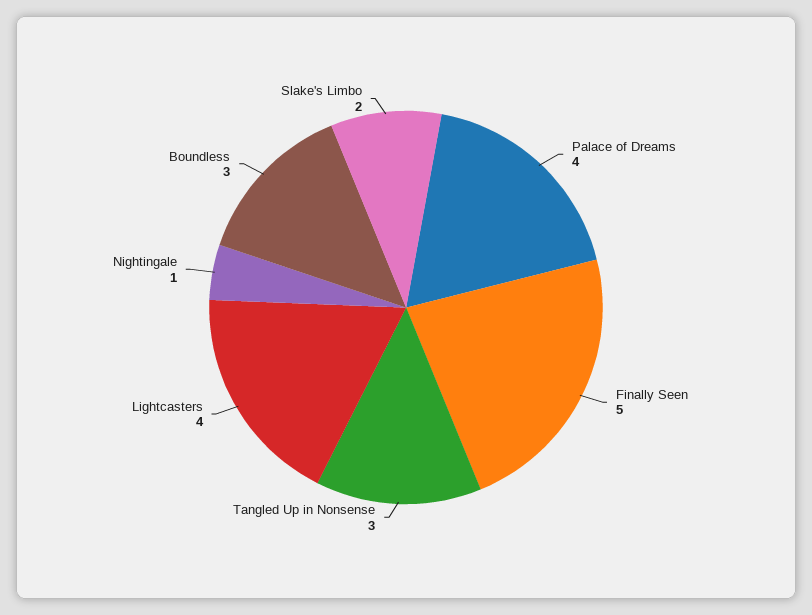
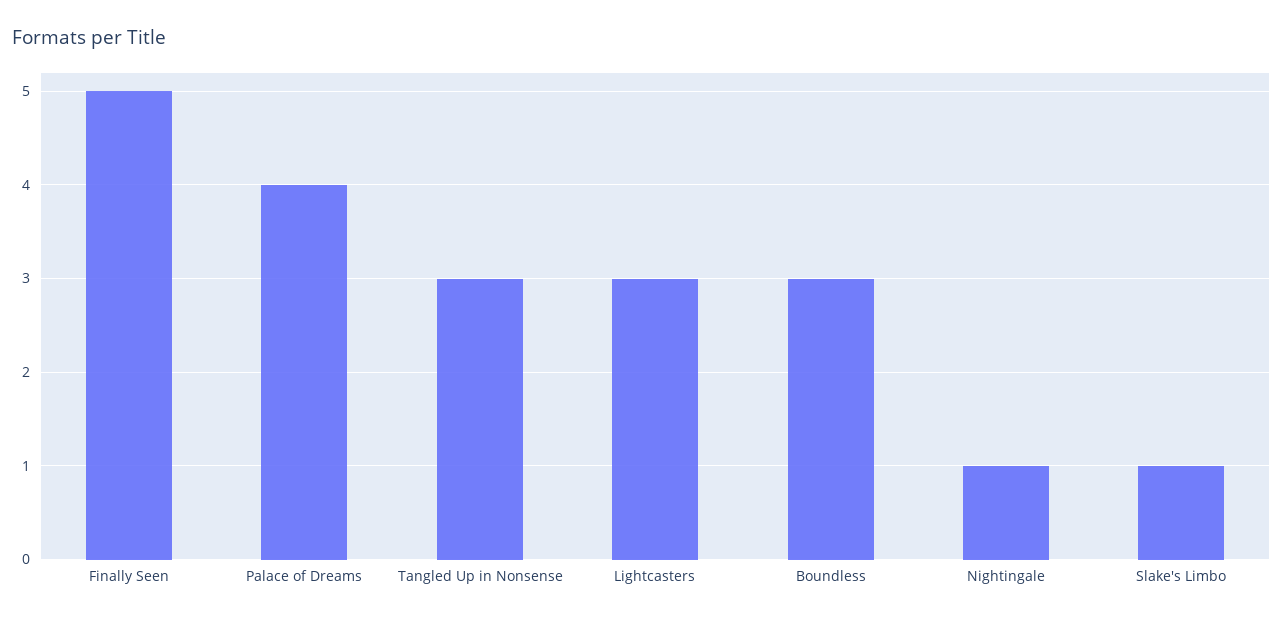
Lightcasters: 4 -> 3
Slake's Limbo: 2 -> 1

